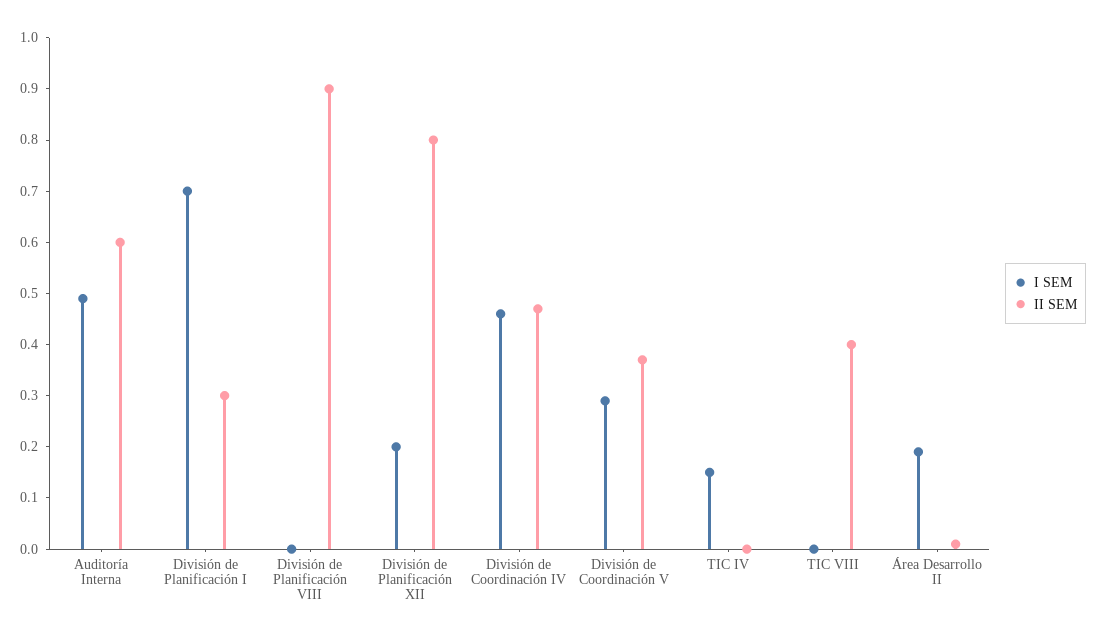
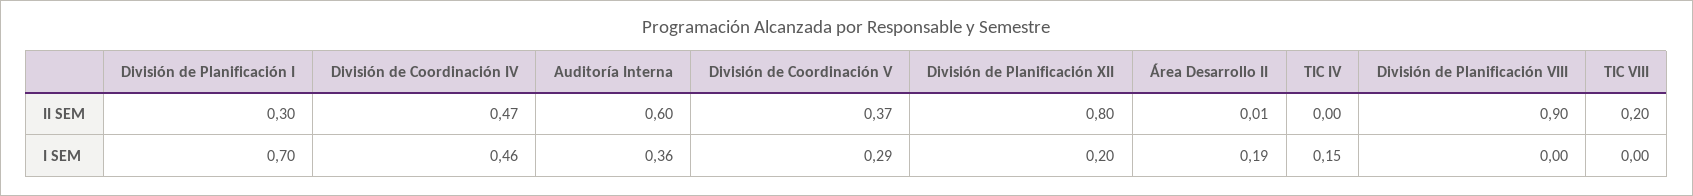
I SEM, Auditoría Interna: 0.5 -> 0.36
II SEM, TIC VIII: 0.4 -> 0.2

